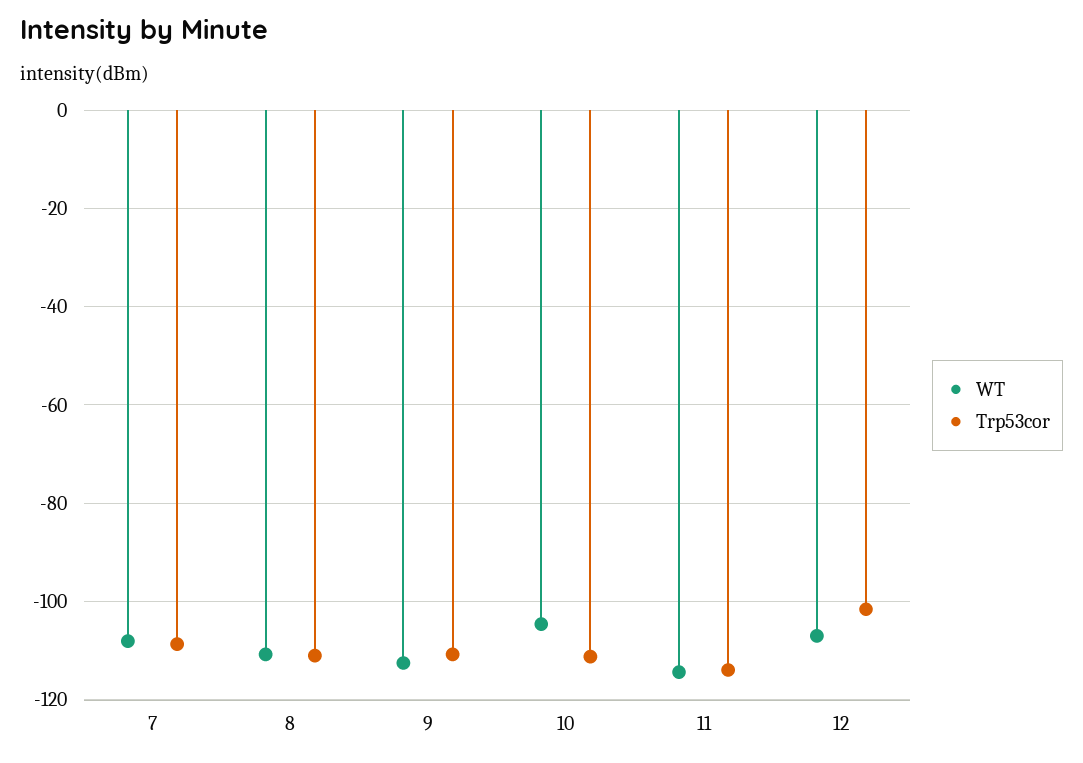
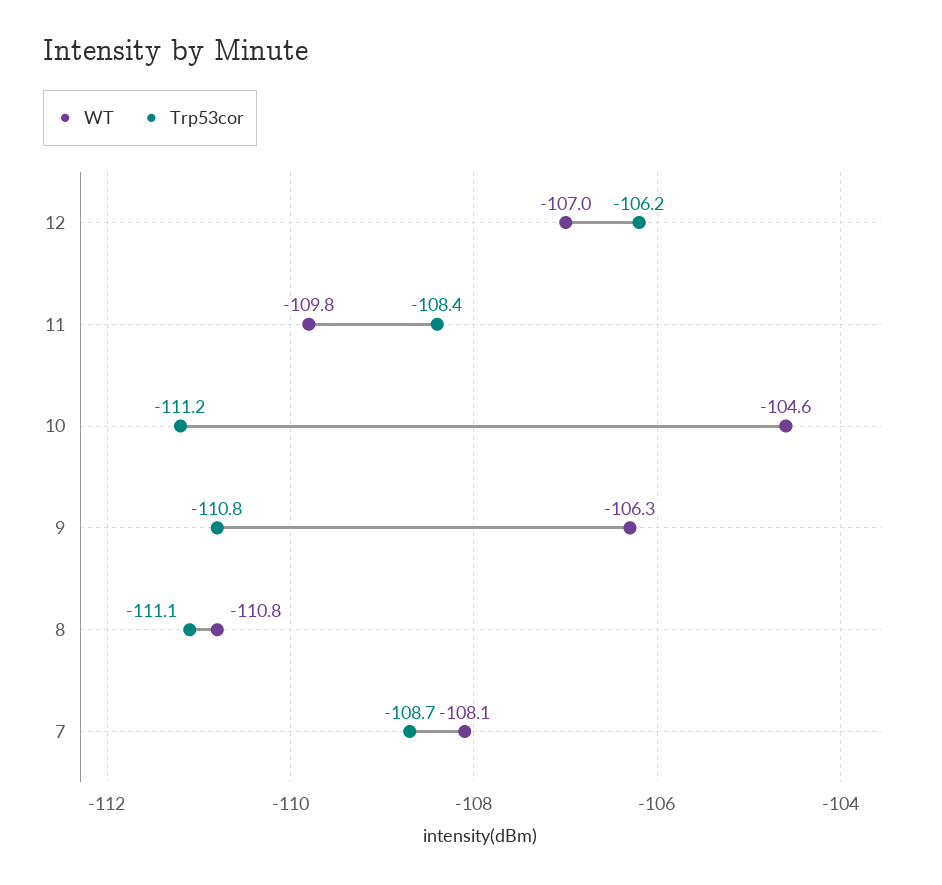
WT, 9: -112 -> -106.3
WT, 11: -114 -> -109.8
Trp53cor, 11: -114 -> -108.4
Trp53cor, 12: -102 -> -106.2

